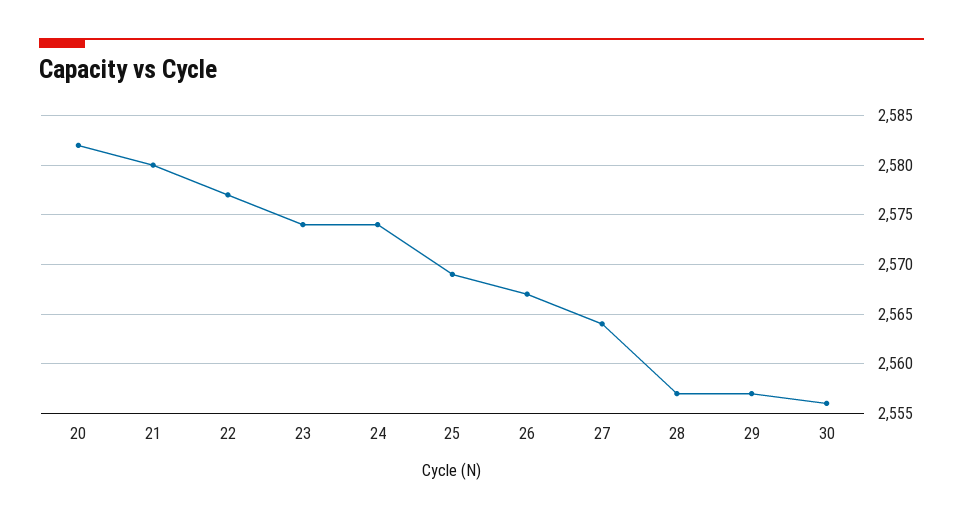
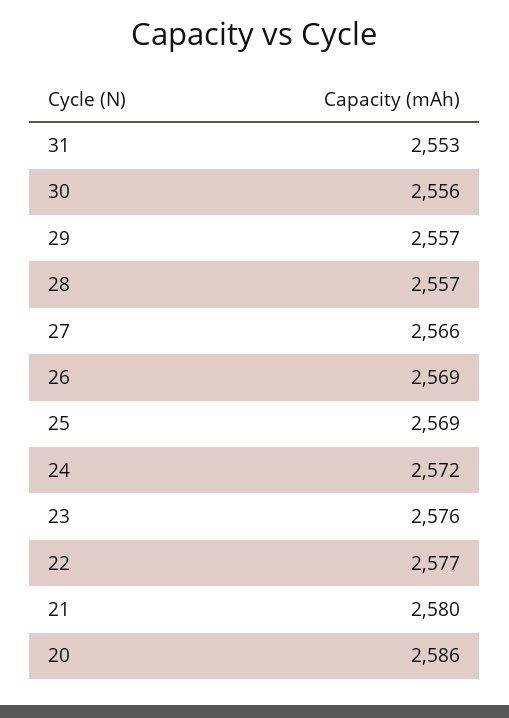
20: 2582 -> 2586
23: 2574 -> 2576
24: 2574 -> 2572
26: 2567 -> 2569
27: 2564 -> 2566
31: none -> 2553

